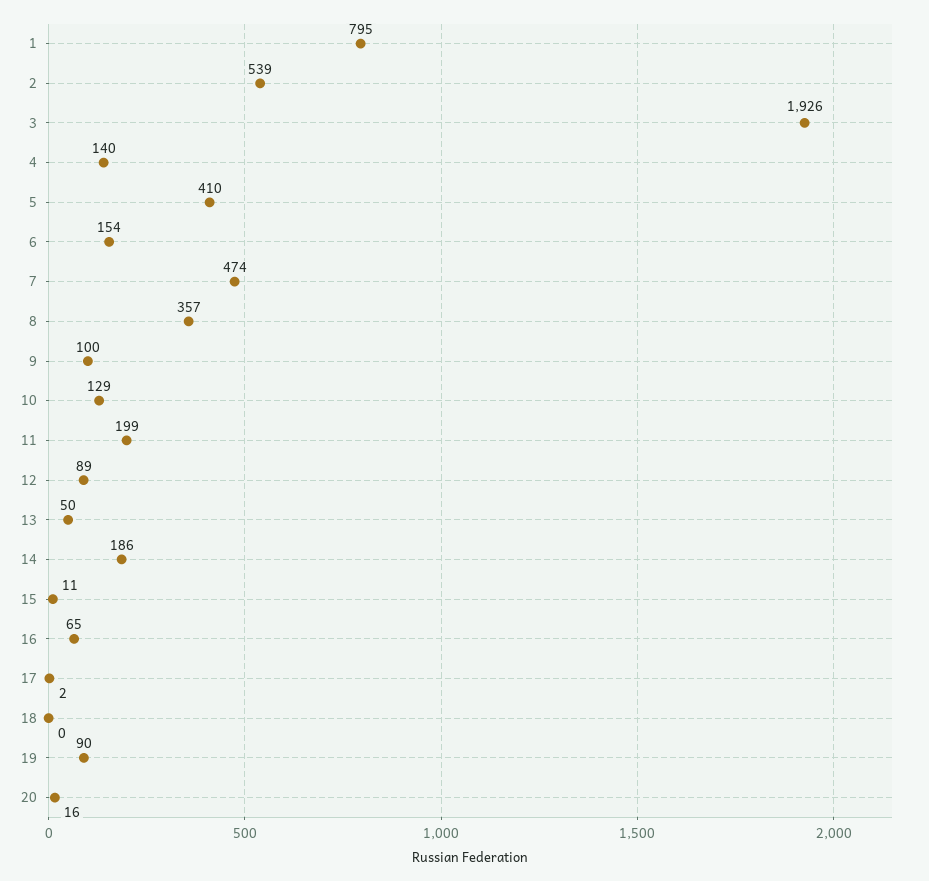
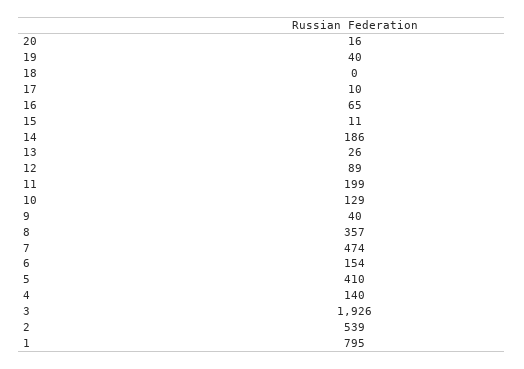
9: 100 -> 40
13: 50 -> 26
17: 2 -> 10
19: 90 -> 40

